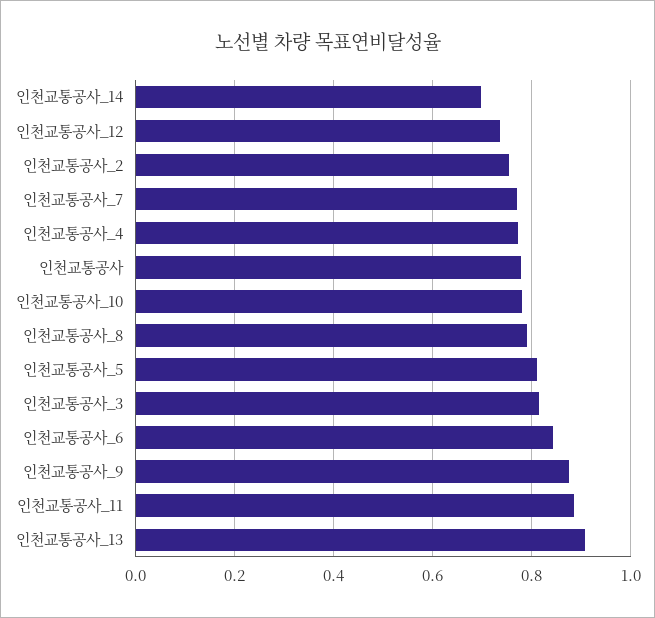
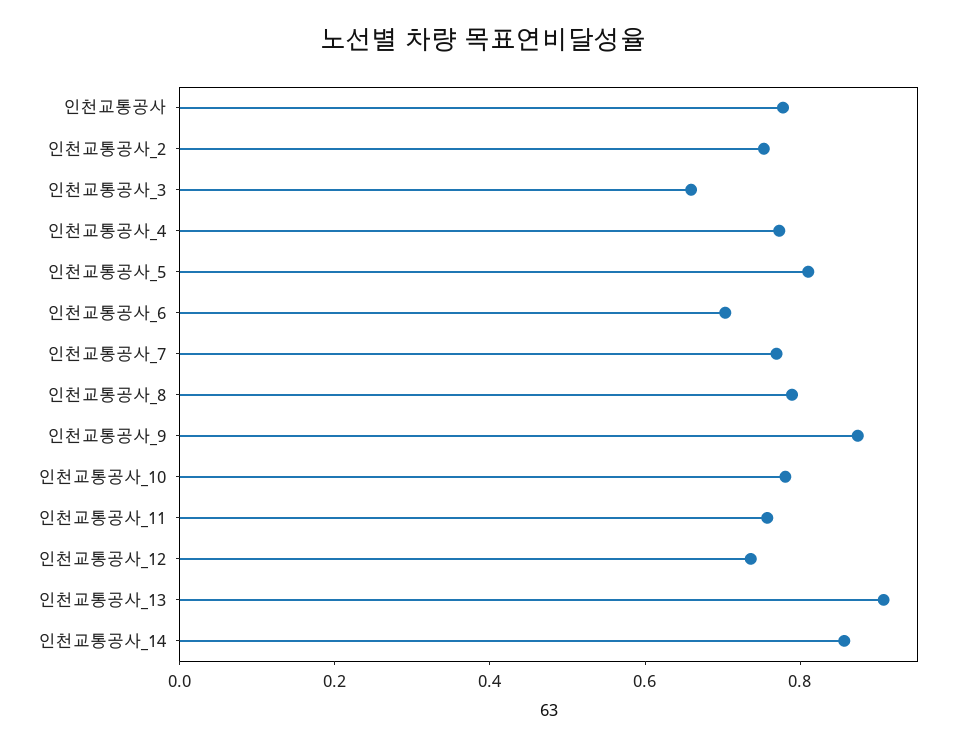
인천교통공사_14: 0.7 -> 0.85
인천교통공사_3: 0.82 -> 0.65
인천교통공사_6: 0.84 -> 0.7
인천교통공사_11: 0.88 -> 0.75

